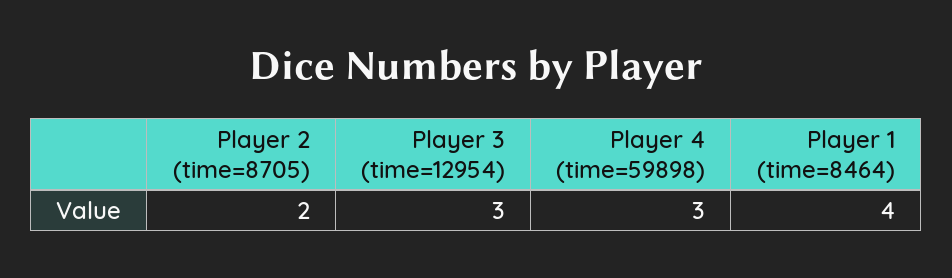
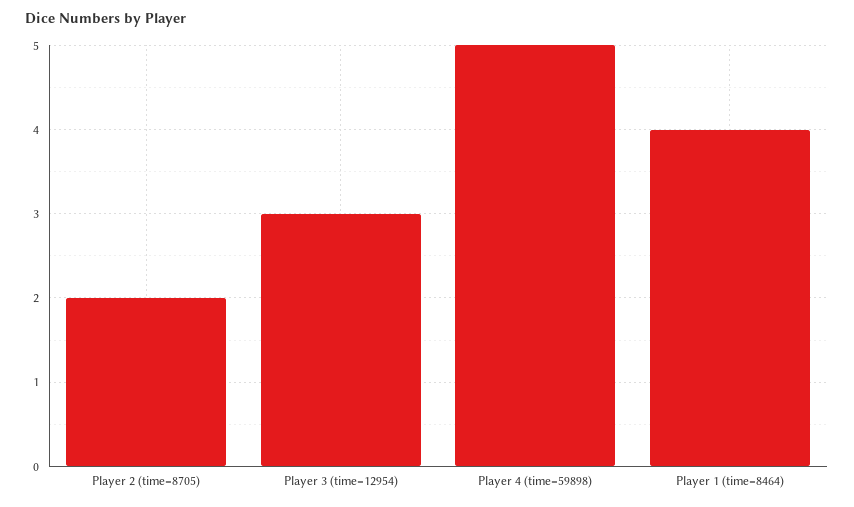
Player 4 (time=59898): 3 -> 5

